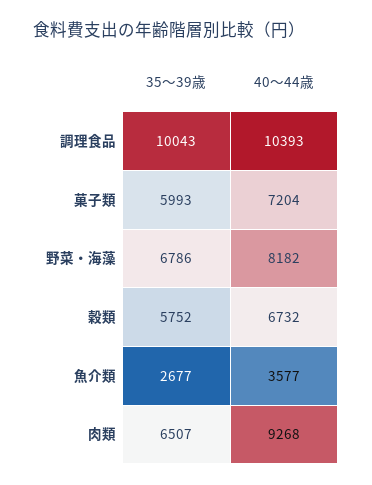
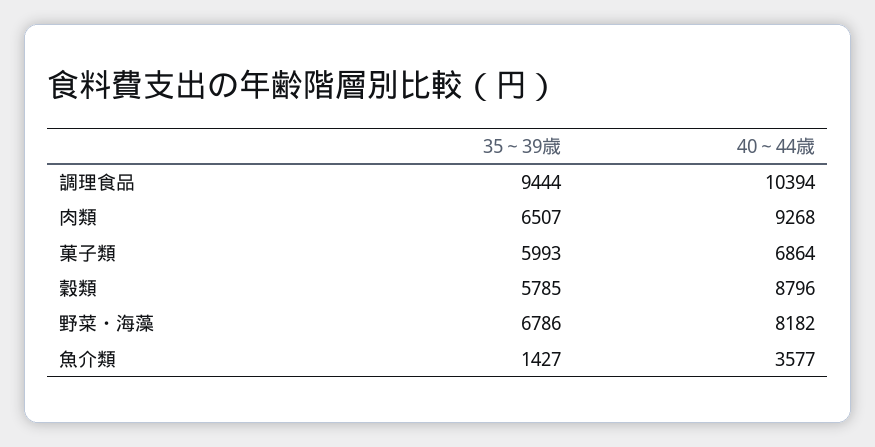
35～39歳, 調理食品: 10043 -> 9444
40～44歳, 調理食品: 10393 -> 10394
40～44歳, 菓子類: 7204 -> 6864
35～39歳, 穀類: 5752 -> 5785
40～44歳, 穀類: 6732 -> 8796
35～39歳, 魚介類: 2677 -> 1427

